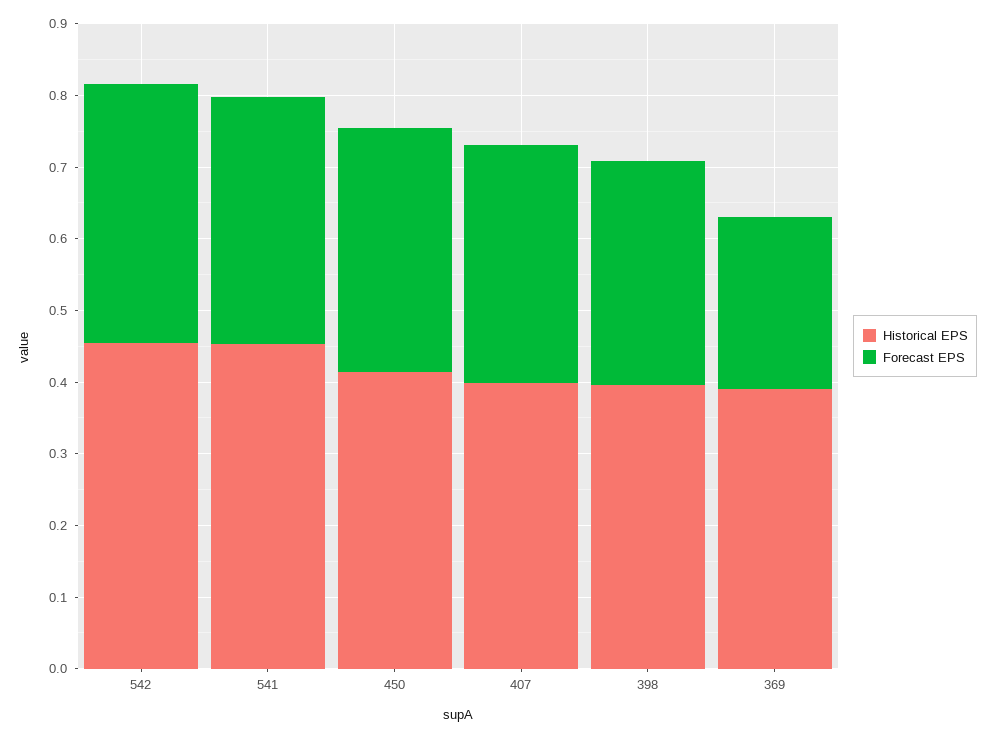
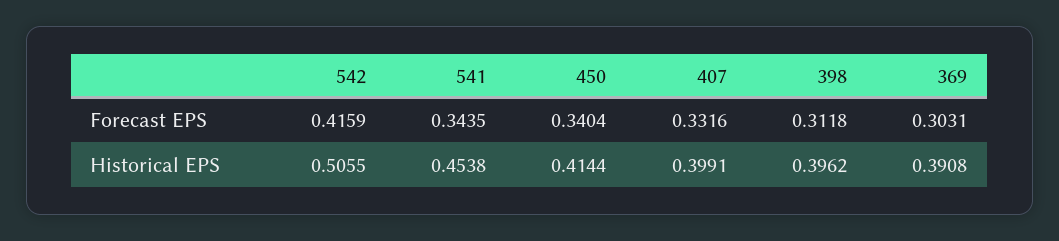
Historical EPS, 542: 0.46 -> 0.5055
Forecast EPS, 542: 0.36 -> 0.4159
Forecast EPS, 369: 0.24 -> 0.3031

